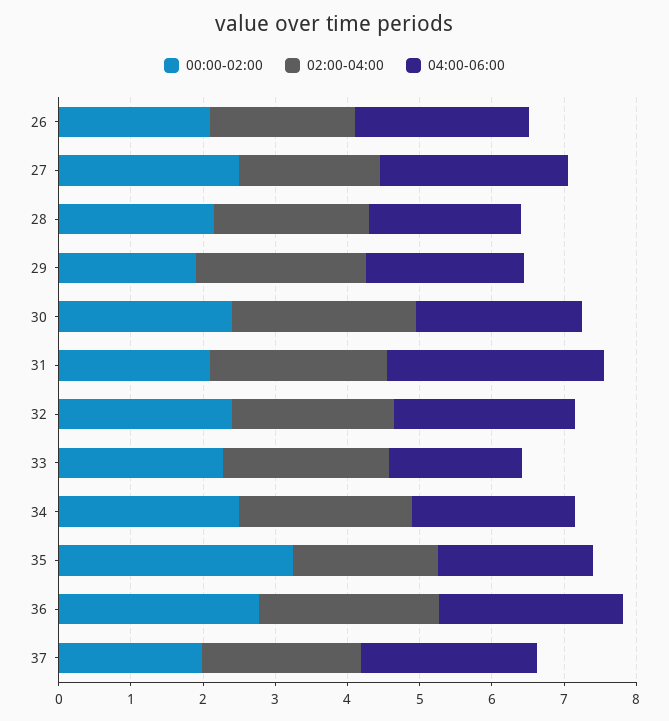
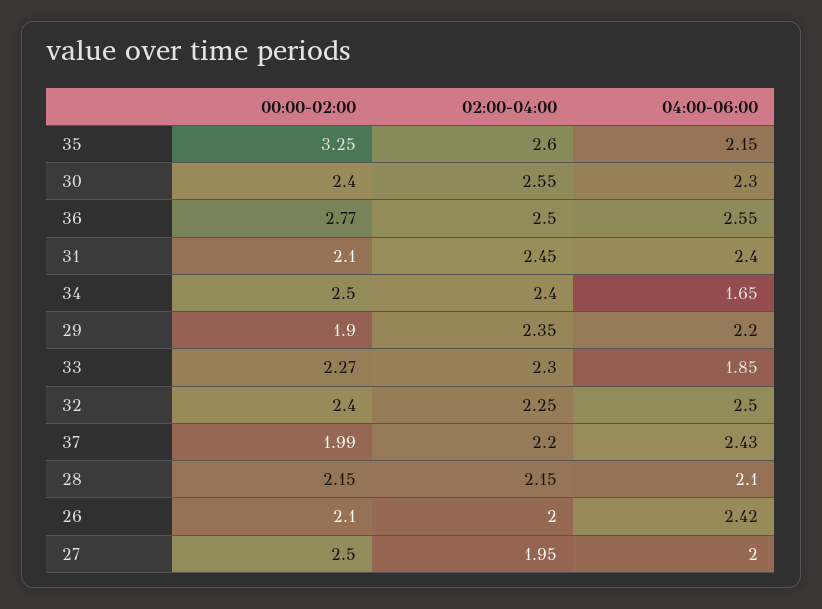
04:00-06:00, 27: 2.6 -> 2
04:00-06:00, 31: 3 -> 2.4
04:00-06:00, 34: 2.2 -> 1.65
02:00-04:00, 35: 2 -> 2.6

